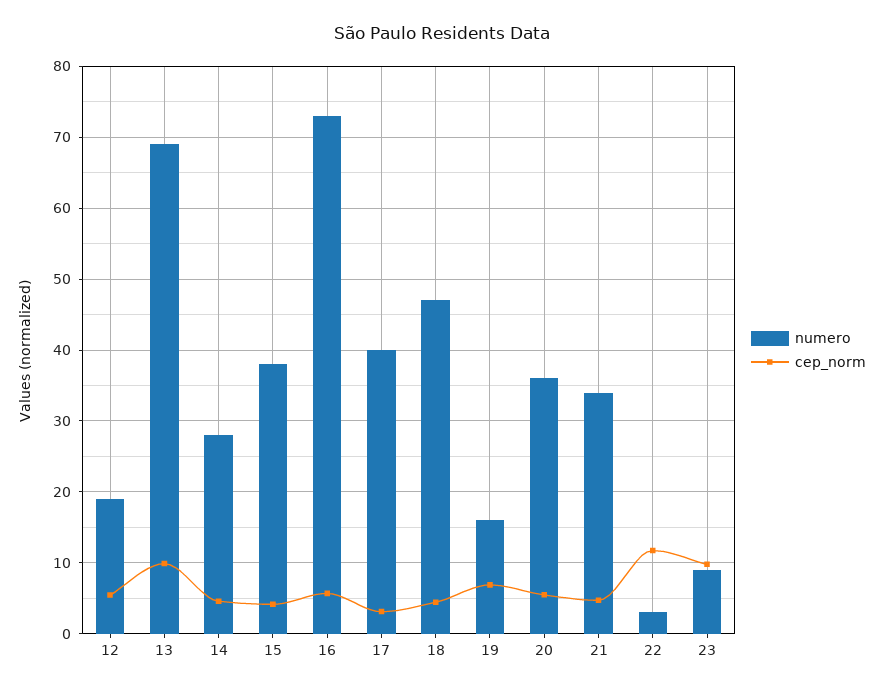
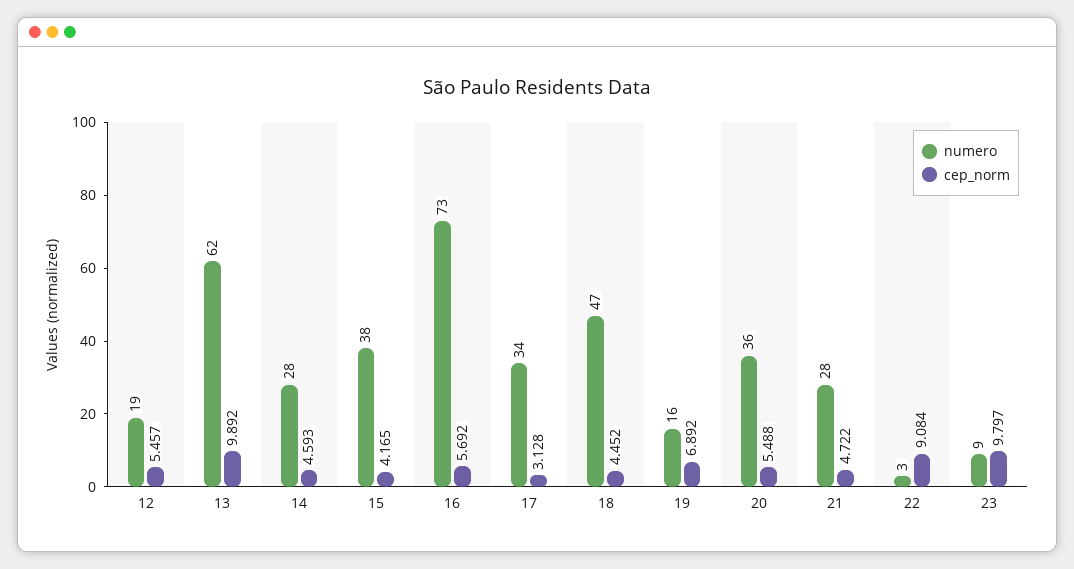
numero, 13: 69 -> 62
numero, 17: 40 -> 34
numero, 21: 34 -> 28
cep_norm, 22: 12 -> 9.084

